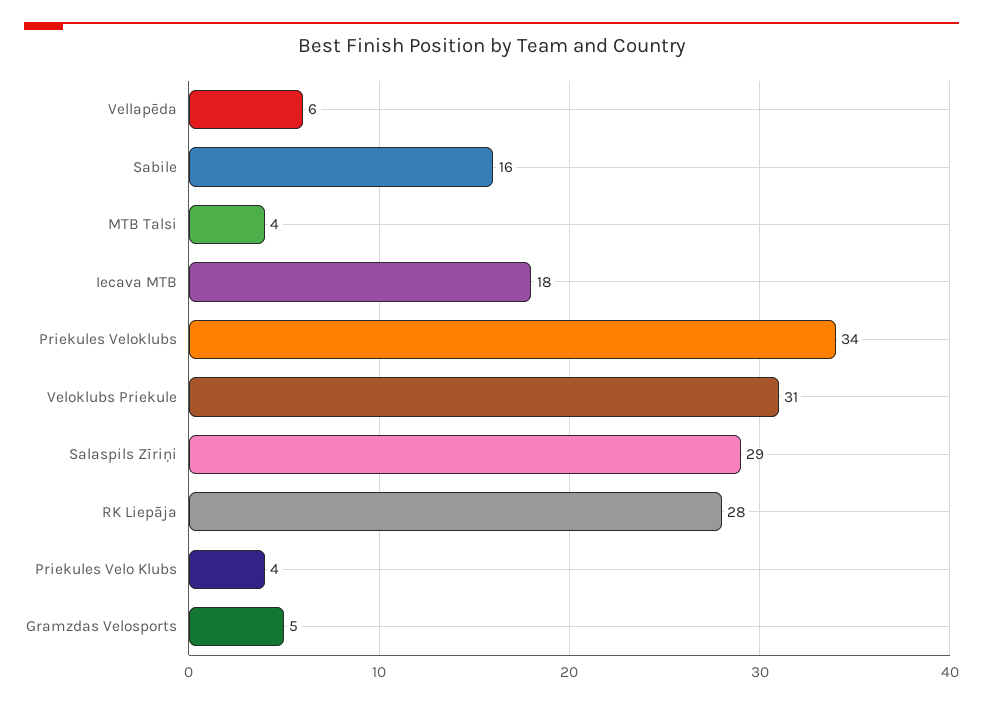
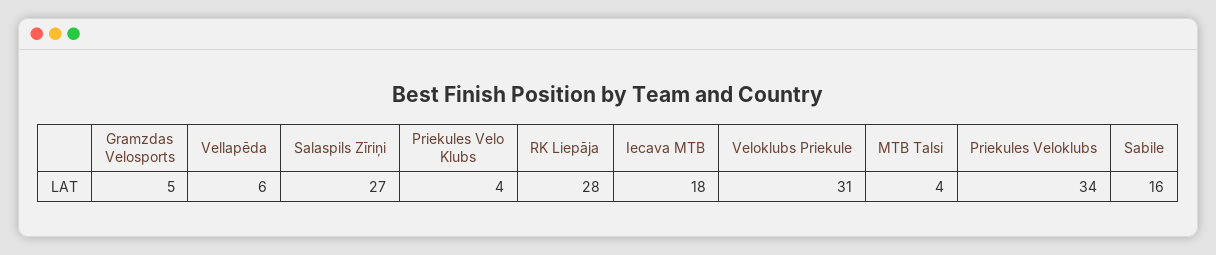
Salaspils Zīriņi: 29 -> 27

